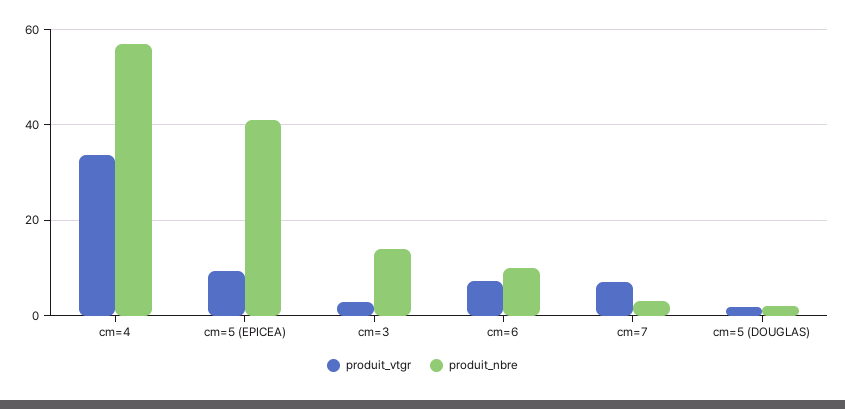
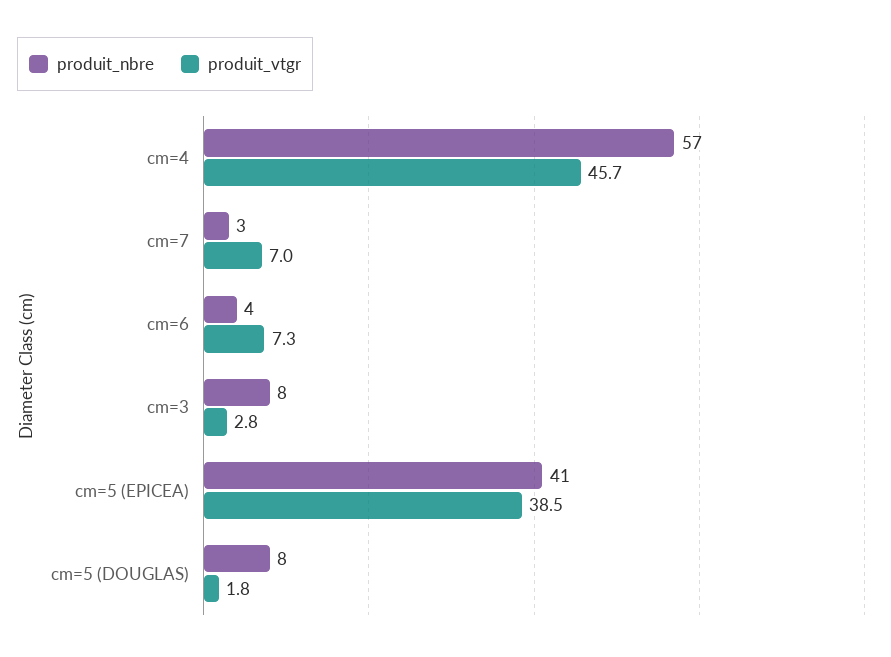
produit_vtgr, cm=4: 34 -> 45.7
produit_vtgr, cm=5 (EPICEA): 10 -> 38.5
produit_nbre, cm=3: 14 -> 8
produit_nbre, cm=6: 10 -> 4
produit_nbre, cm=5 (DOUGLAS): 2 -> 8

